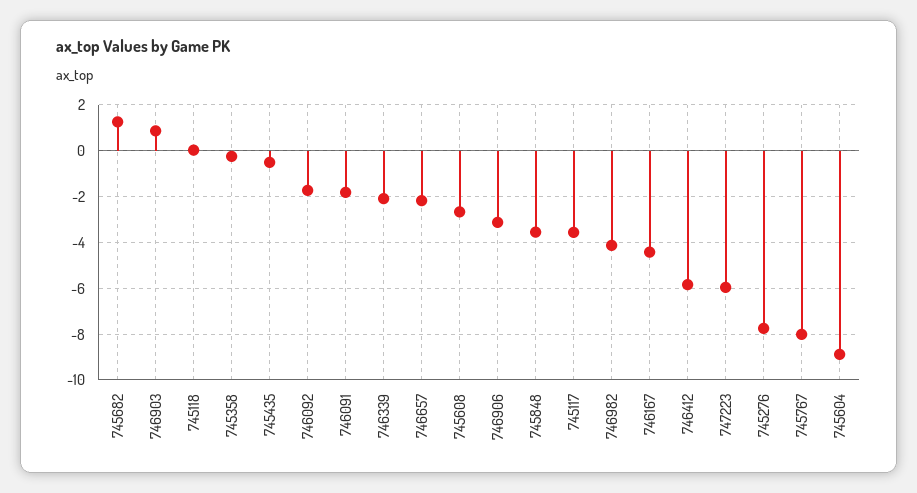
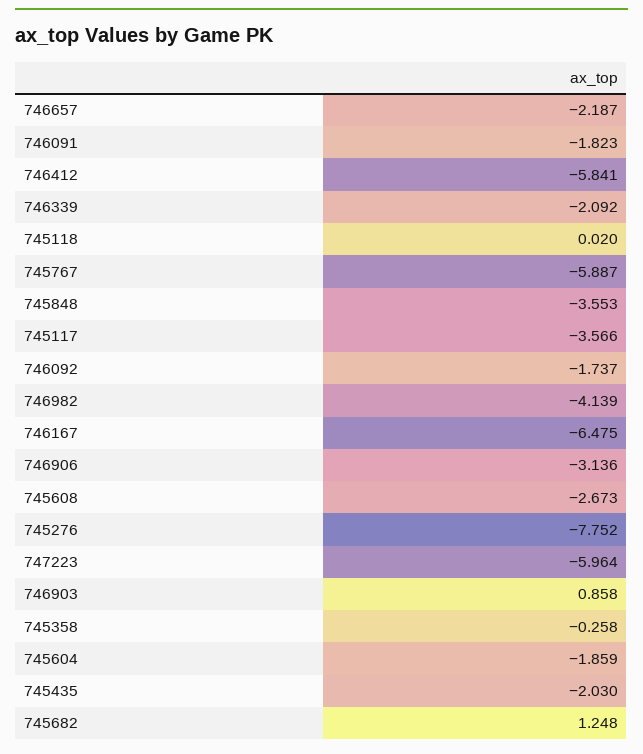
745435: -0.5 -> -2.03
746167: -4.5 -> -6.475
745767: -8 -> -5.887
745604: -9 -> -1.859

